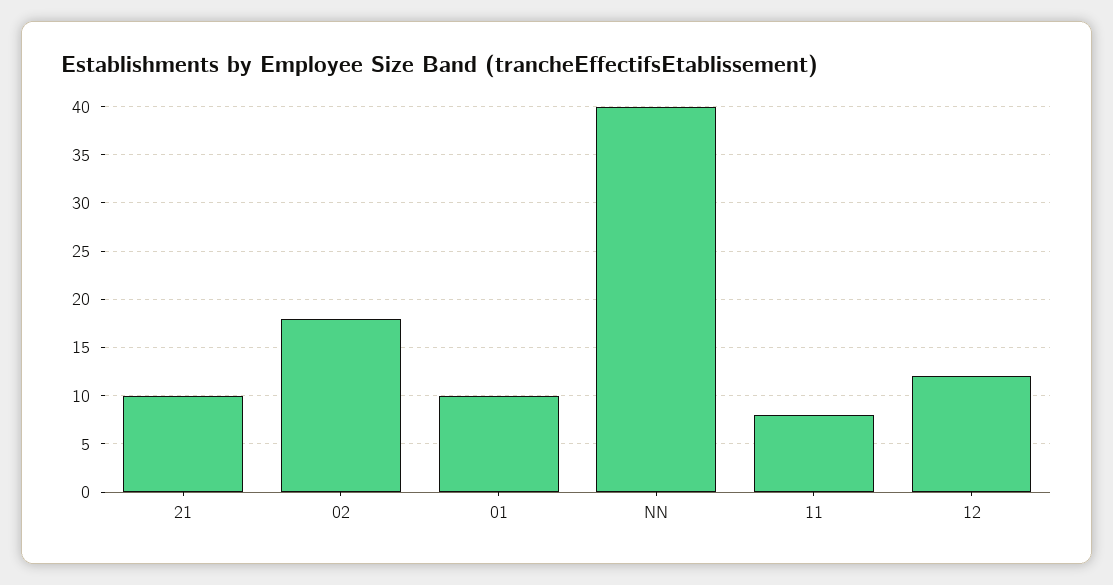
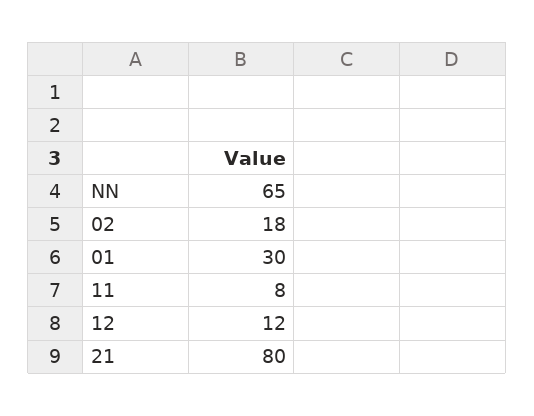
21: 10 -> 80
01: 10 -> 30
NN: 40 -> 65

